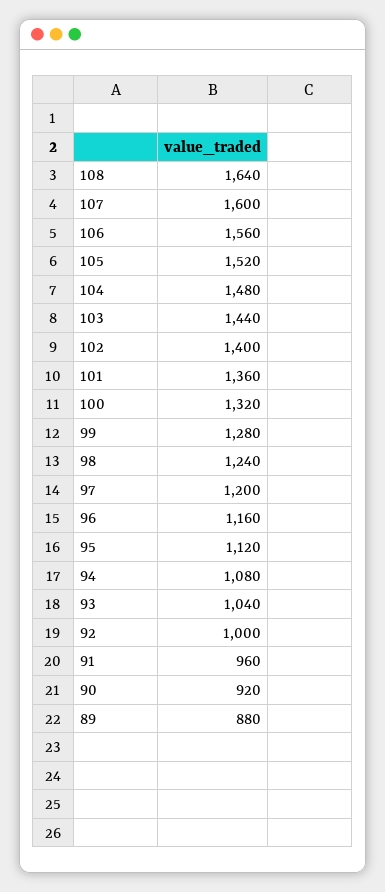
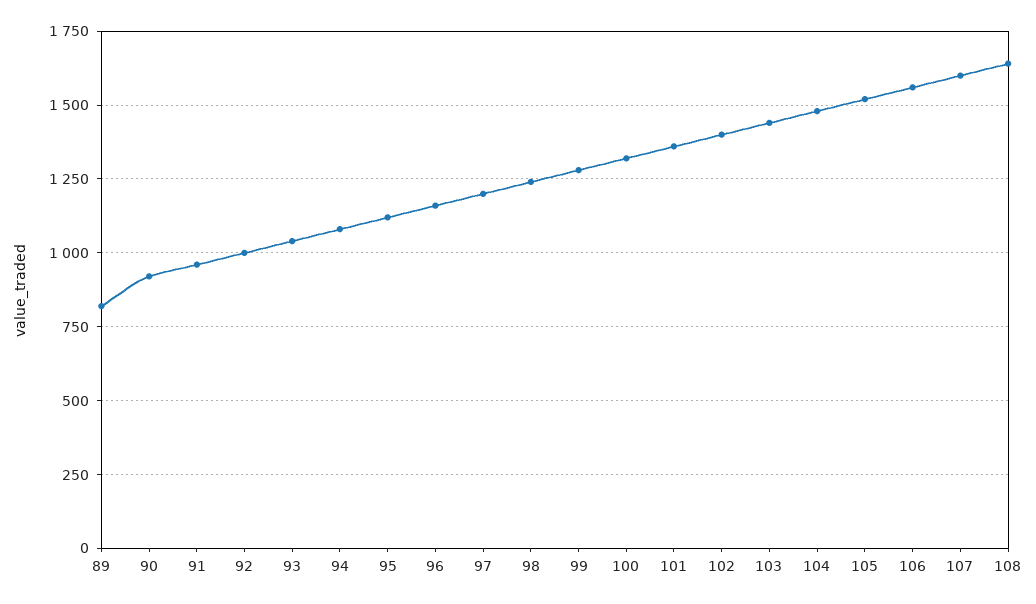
89: 880 -> 825

